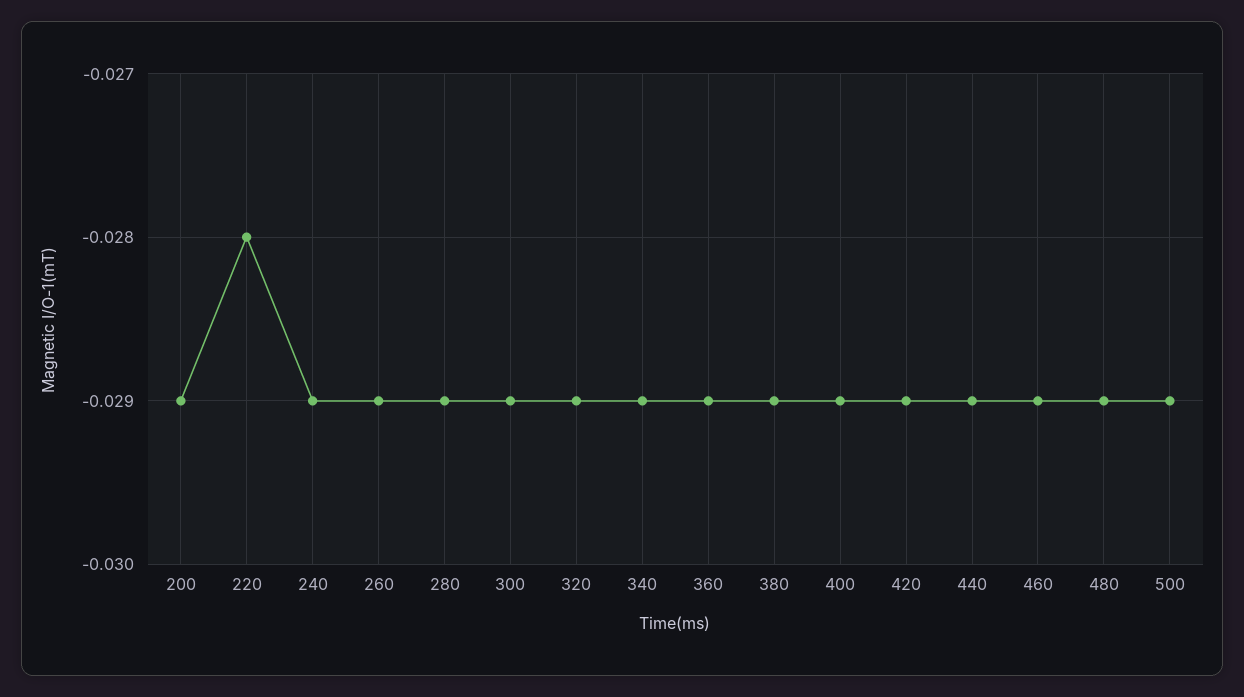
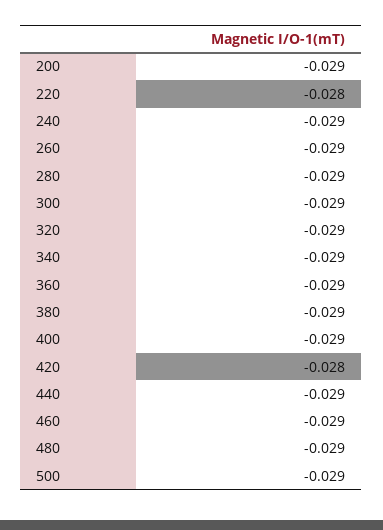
420: -0.029 -> -0.028

